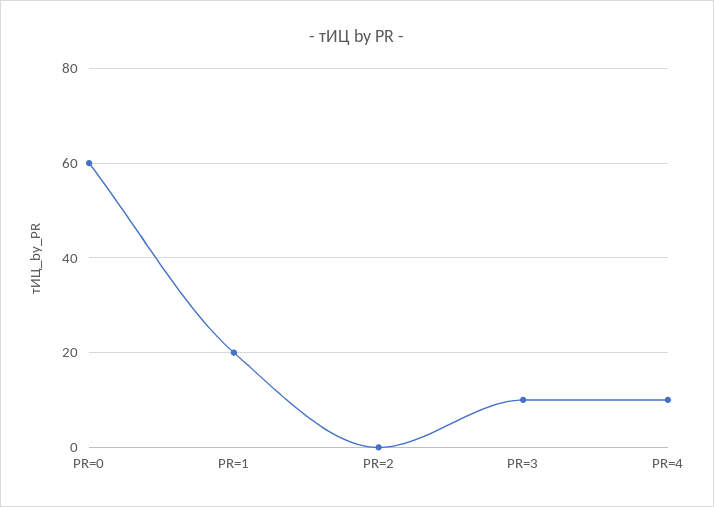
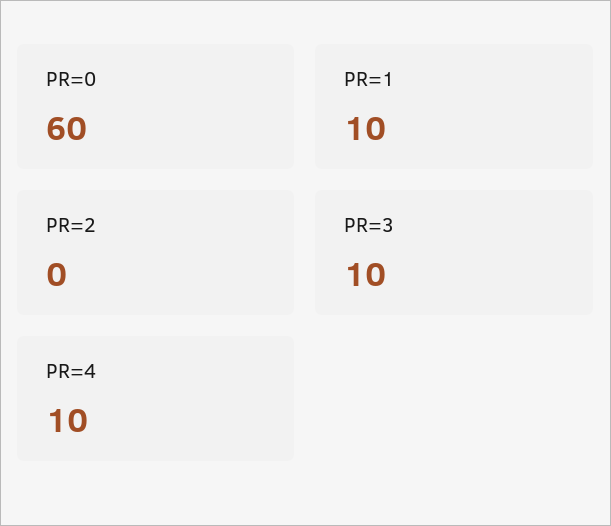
PR=1: 20 -> 10

